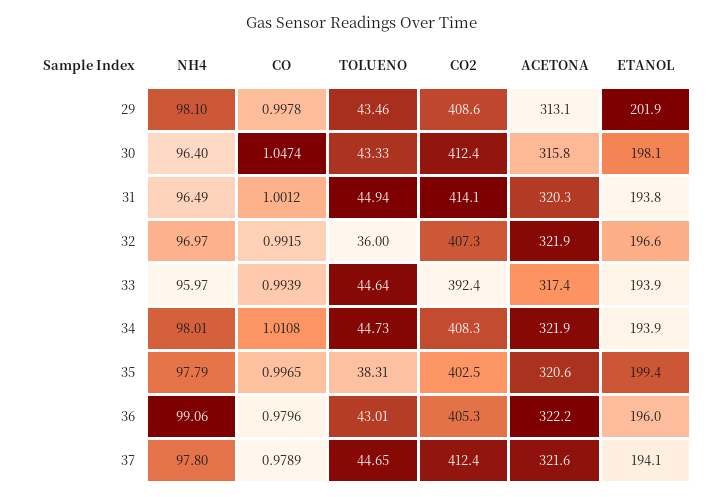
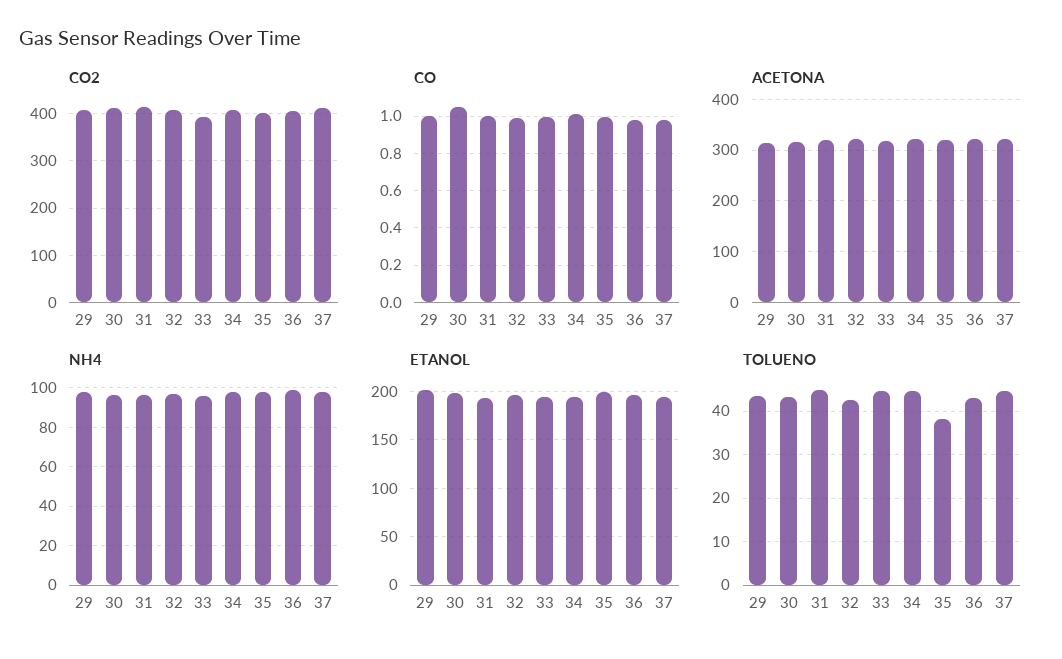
TOLUENO, 32: 36 -> 42

